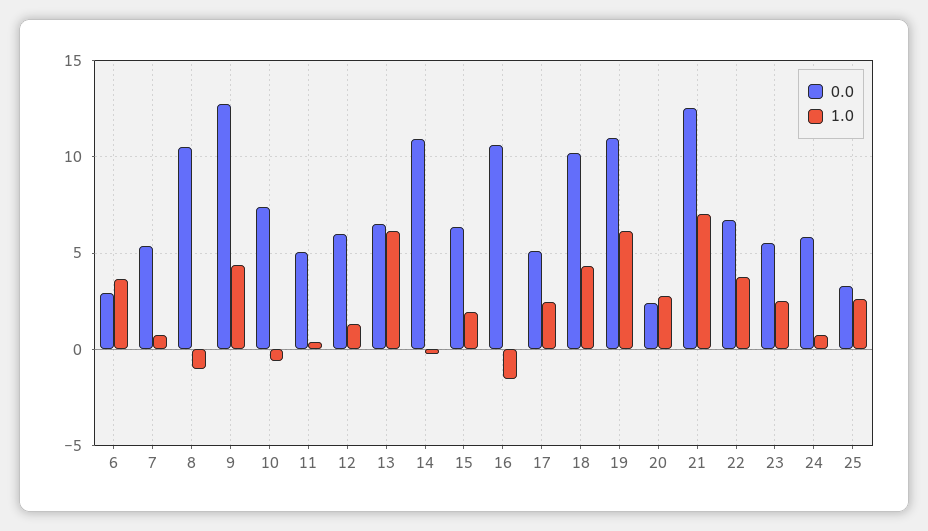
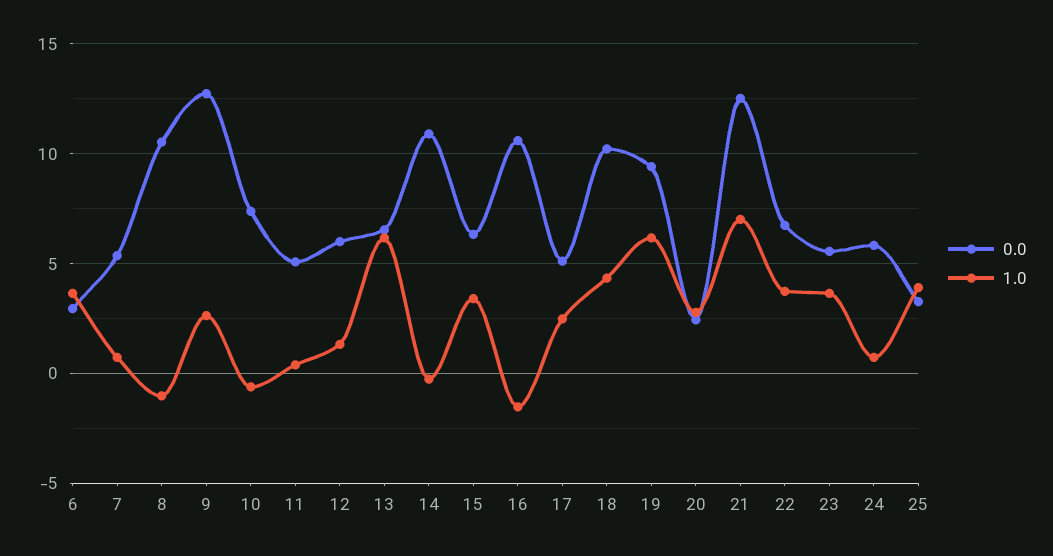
1.0, 9: 4.5 -> 2.5
1.0, 15: 2 -> 3.5
0.0, 19: 11 -> 9.5
1.0, 23: 2.5 -> 3.5
1.0, 25: 2.5 -> 4

